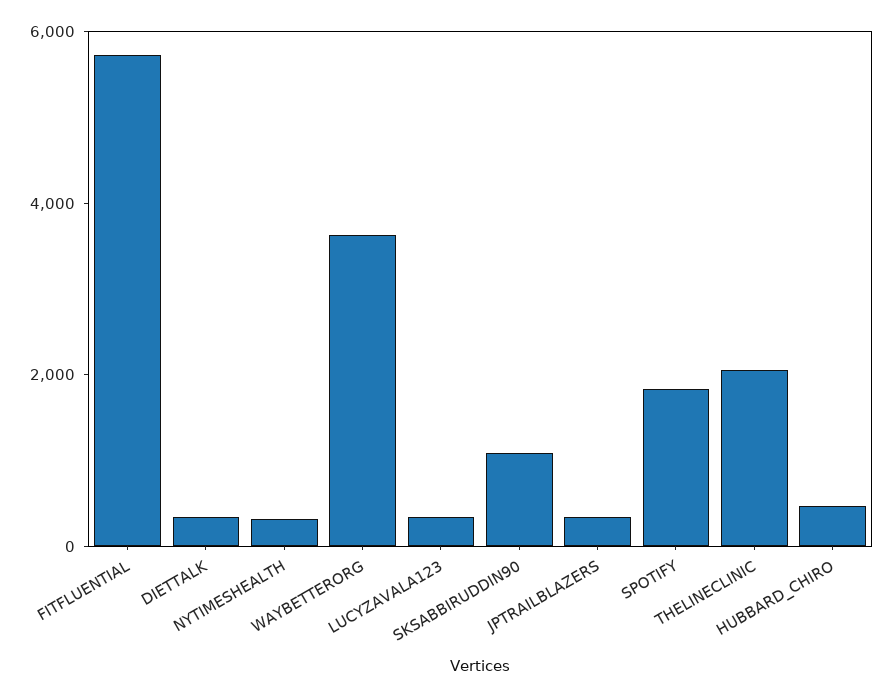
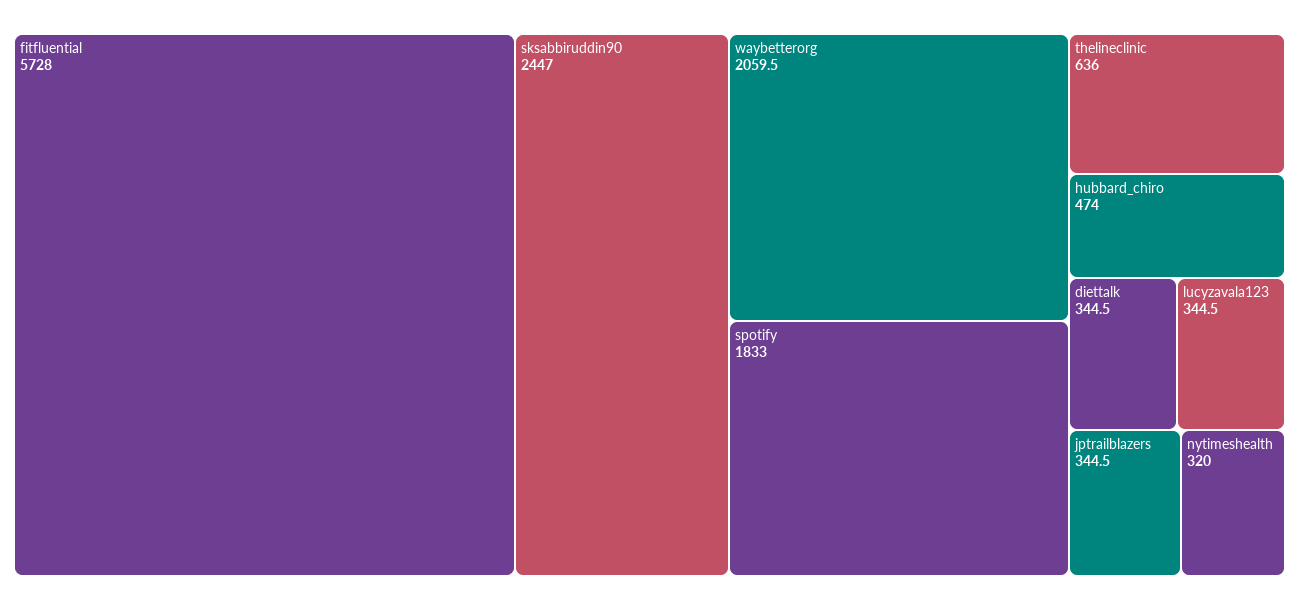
WAYBETTERORG: 3500 -> 2059.5
SKSABBIRUDDIN90: 1000 -> 2447
THELINECLINIC: 2000 -> 636

